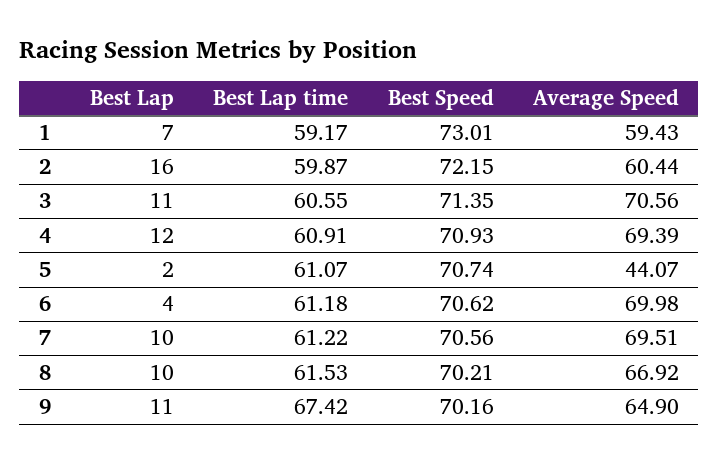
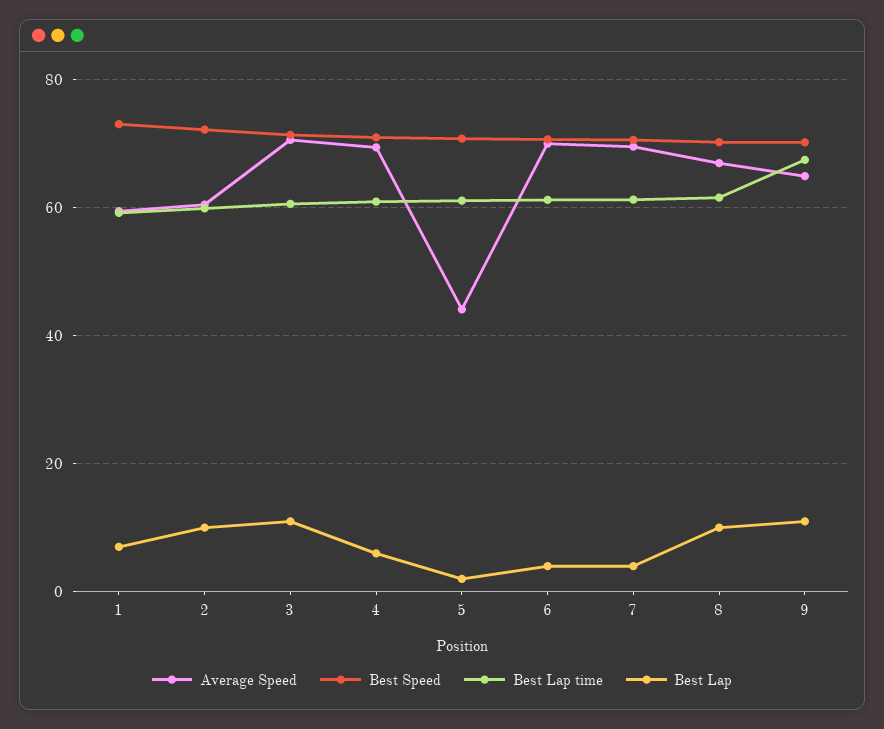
Best Lap, 2: 16 -> 10
Best Lap, 4: 12 -> 6
Best Lap, 7: 10 -> 4

